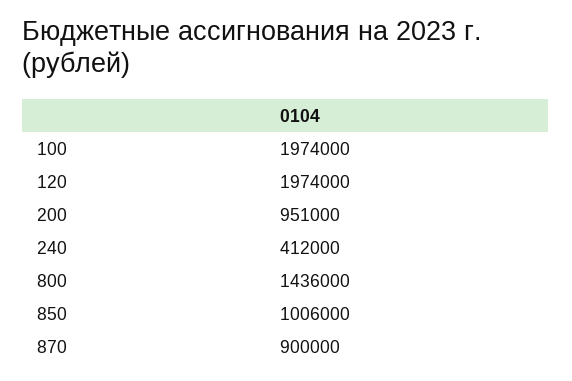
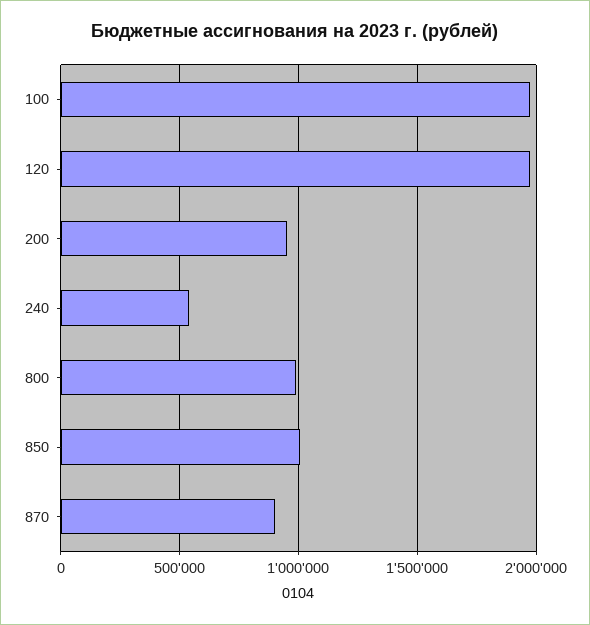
240: 412000 -> 550000
800: 1436000 -> 1000000

